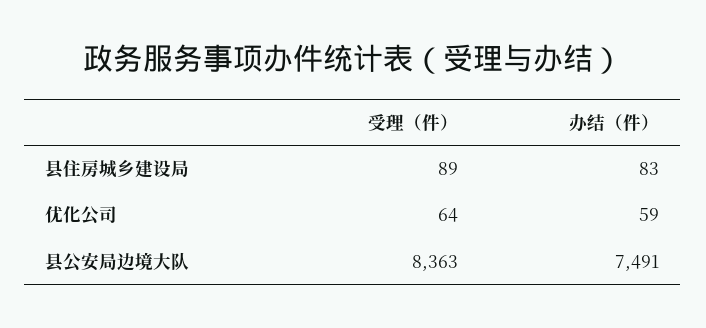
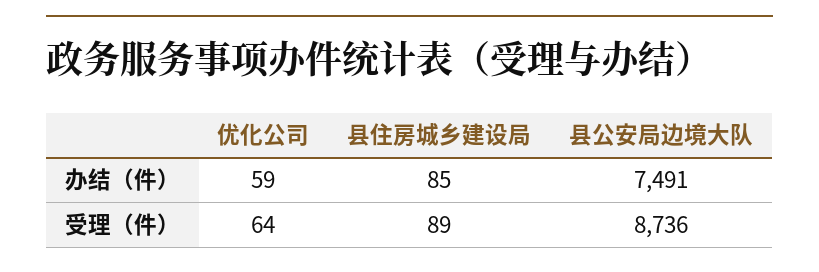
办结（件）, 县住房城乡建设局: 83 -> 85
受理（件）, 县公安局边境大队: 8363 -> 8736

